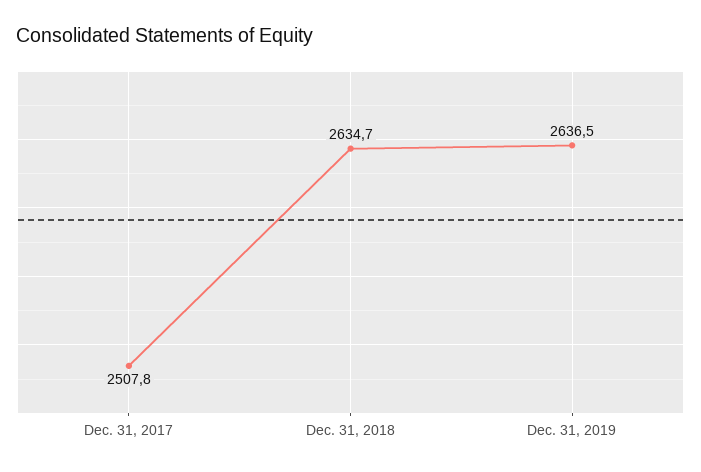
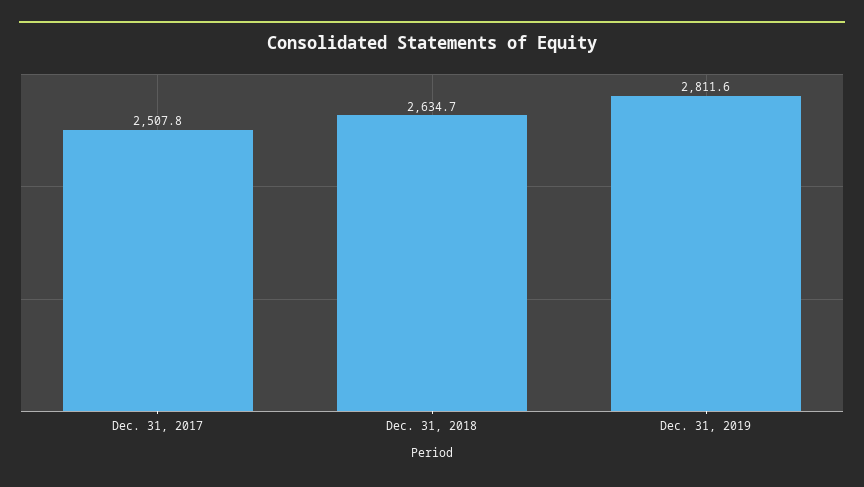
Dec. 31, 2019: 2636.5 -> 2811.6

